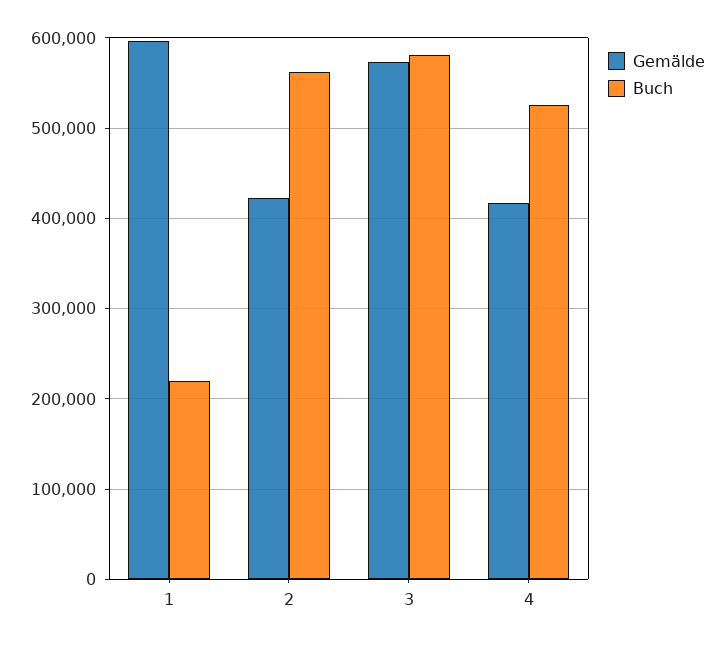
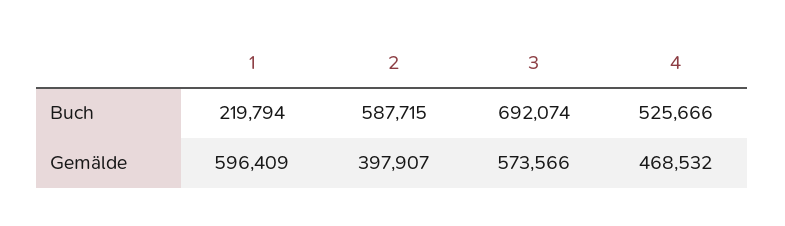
Gemälde, 2: 420000 -> 397907
Buch, 2: 560000 -> 587715
Buch, 3: 580000 -> 692074
Gemälde, 4: 420000 -> 468532

